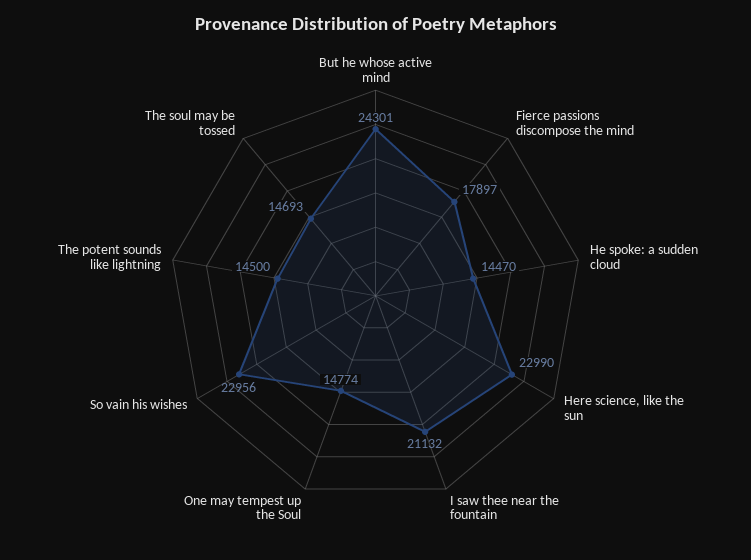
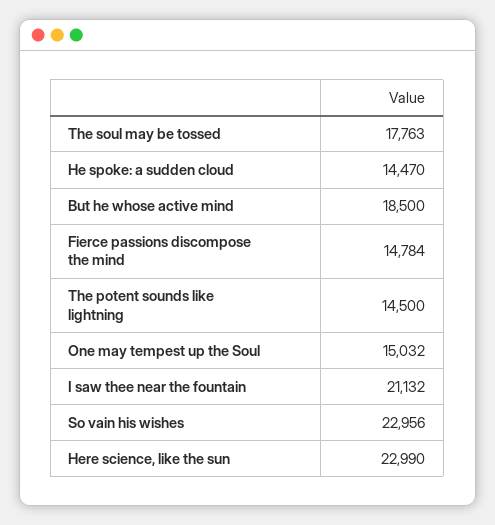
But he whose active mind: 24301 -> 18500
Fierce passions discompose the mind: 17897 -> 14784
One may tempest up the Soul: 14774 -> 15032
The soul may be tossed: 14693 -> 17763

